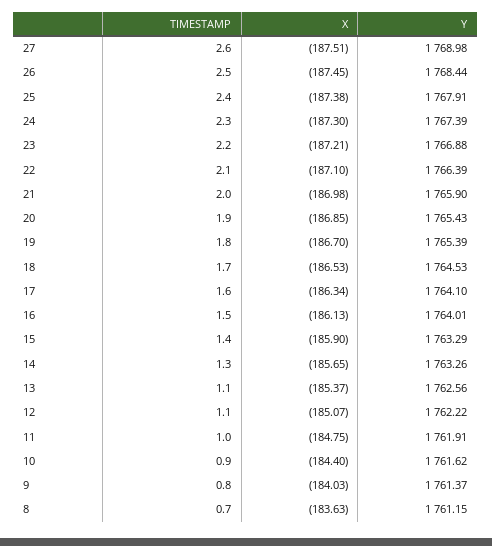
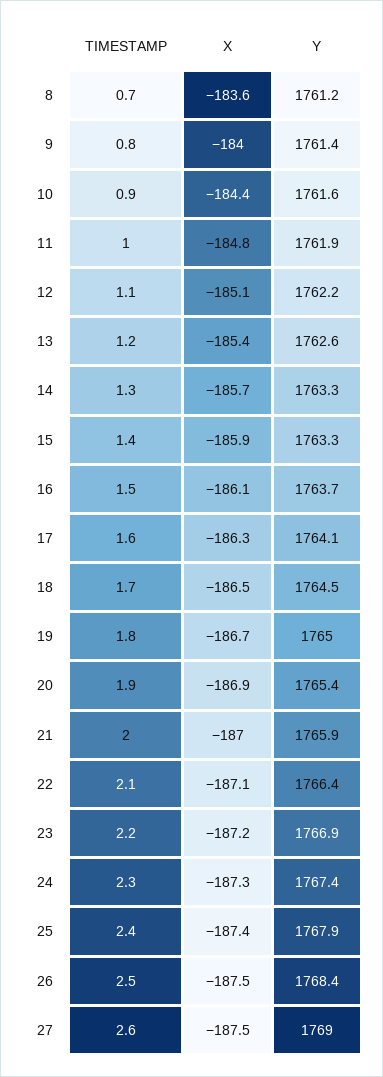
Y, 19: 1765.39 -> 1765
Y, 16: 1764.01 -> 1763.7
TIMESTAMP, 13: 1.1 -> 1.2

